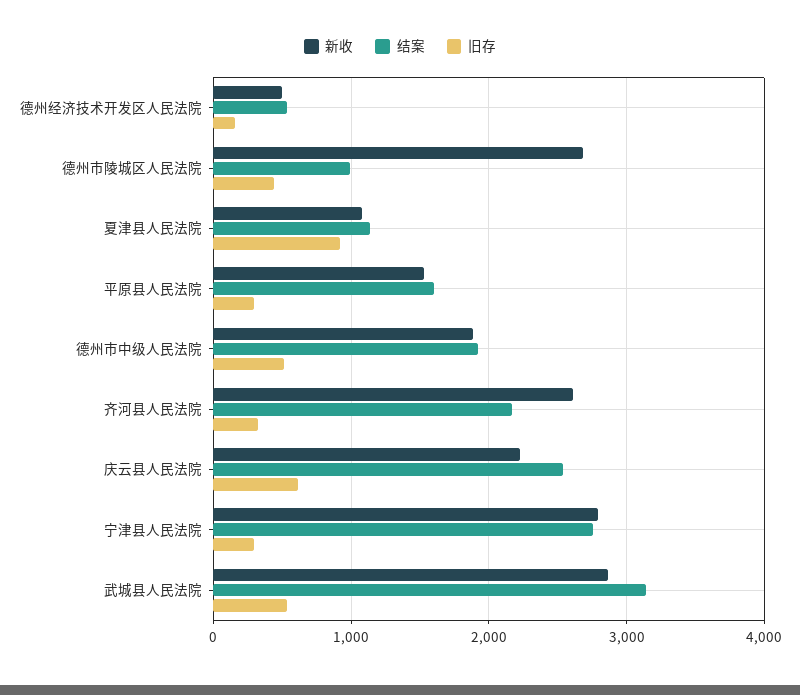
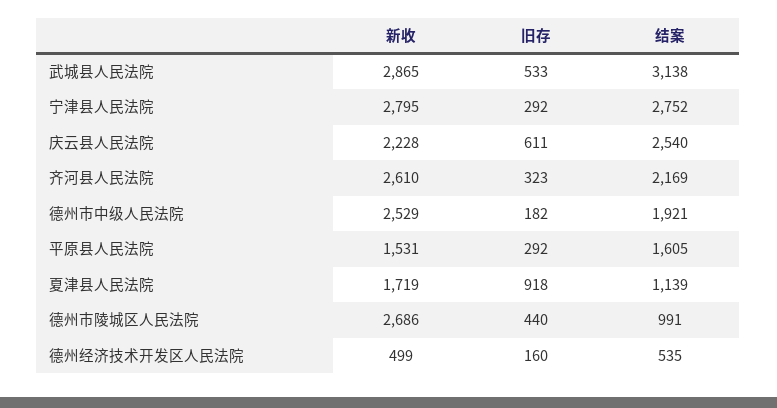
新收, 夏津县人民法院: 1100 -> 1719
新收, 德州市中级人民法院: 1900 -> 2529
旧存, 德州市中级人民法院: 500 -> 182

